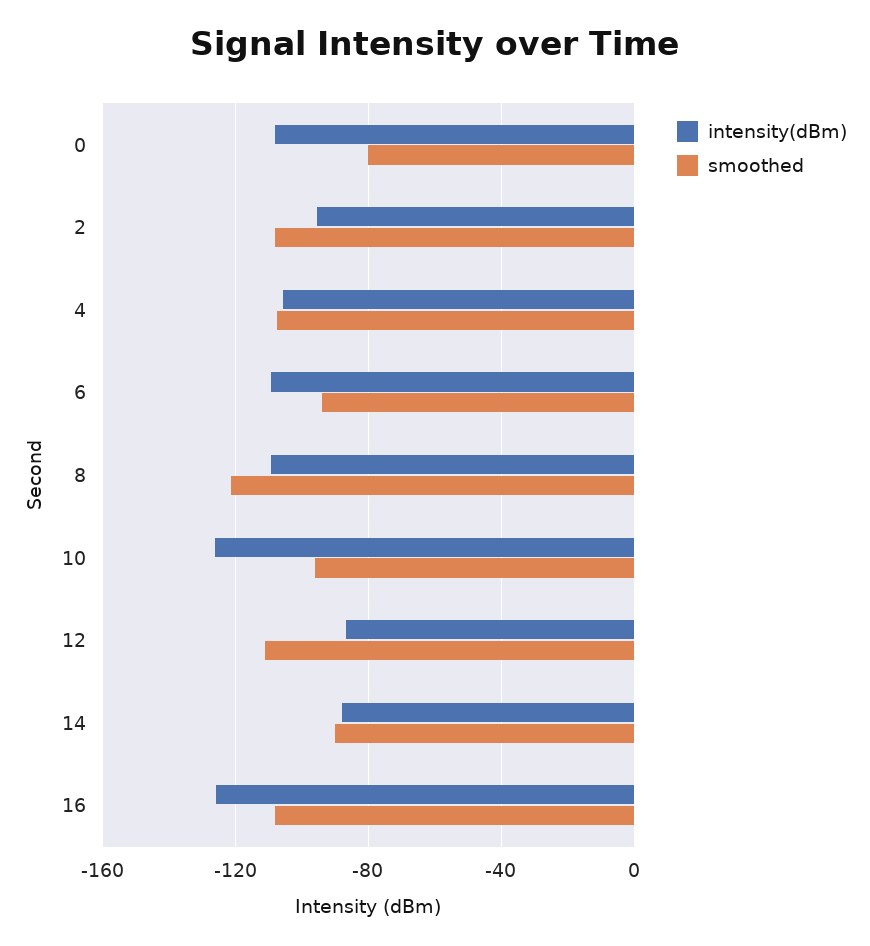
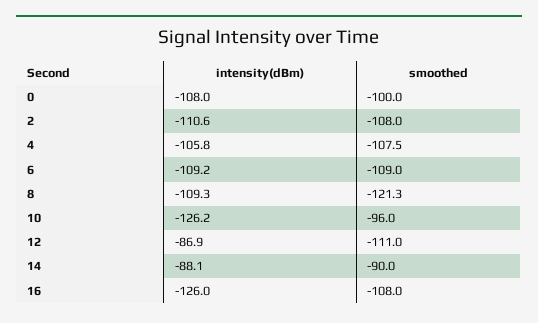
smoothed, 0: -80 -> -100
intensity(dBm), 2: -95 -> -110.6
smoothed, 6: -95 -> -109

